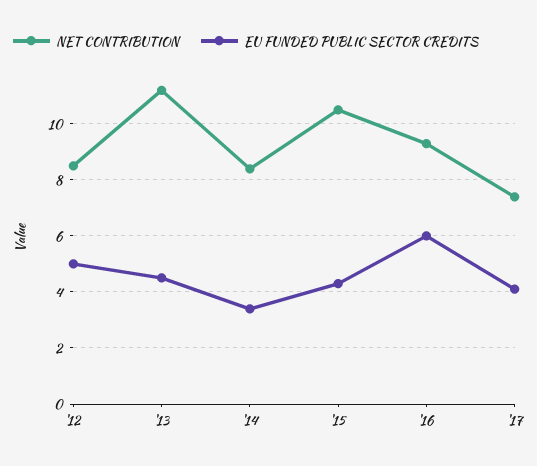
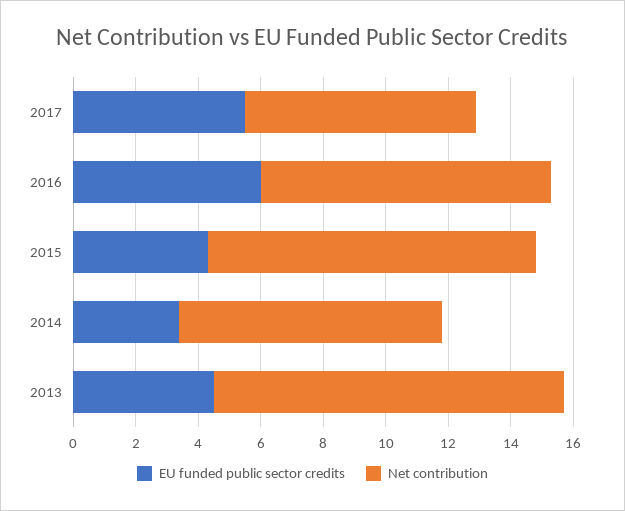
NET CONTRIBUTION, '12: 8.5 -> none
EU FUNDED PUBLIC SECTOR CREDITS, '12: 5 -> none
EU FUNDED PUBLIC SECTOR CREDITS, '17: 4 -> 5.5

